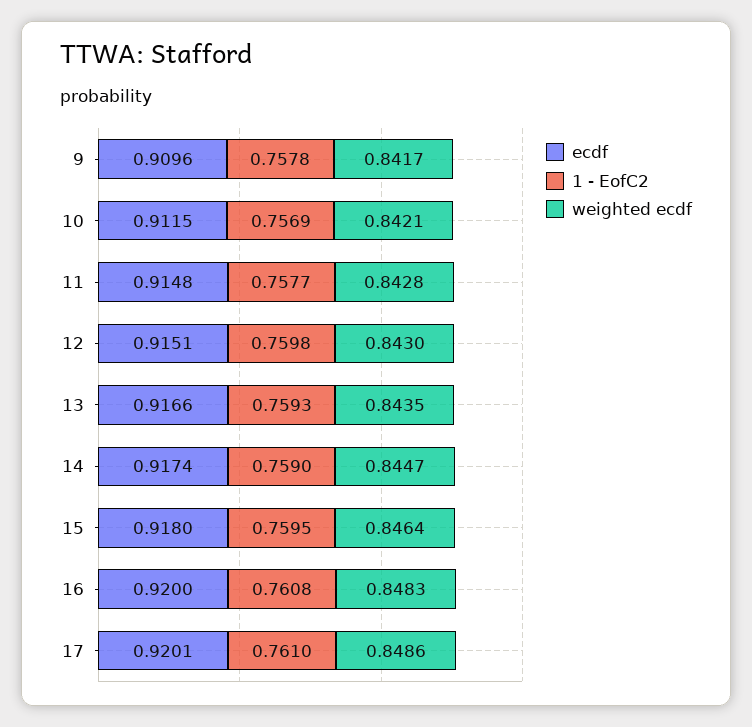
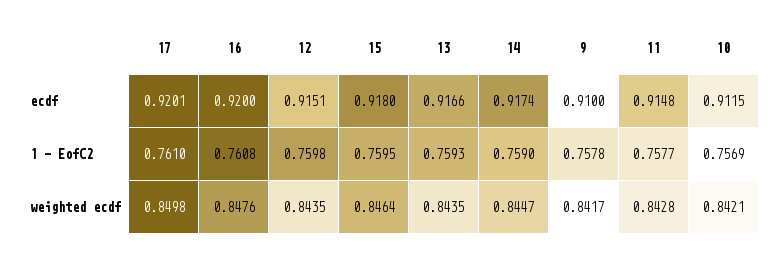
ecdf, 9: 0.9096 -> 0.91
weighted ecdf, 12: 0.843 -> 0.8435
weighted ecdf, 16: 0.8483 -> 0.8476
weighted ecdf, 17: 0.8486 -> 0.8498

